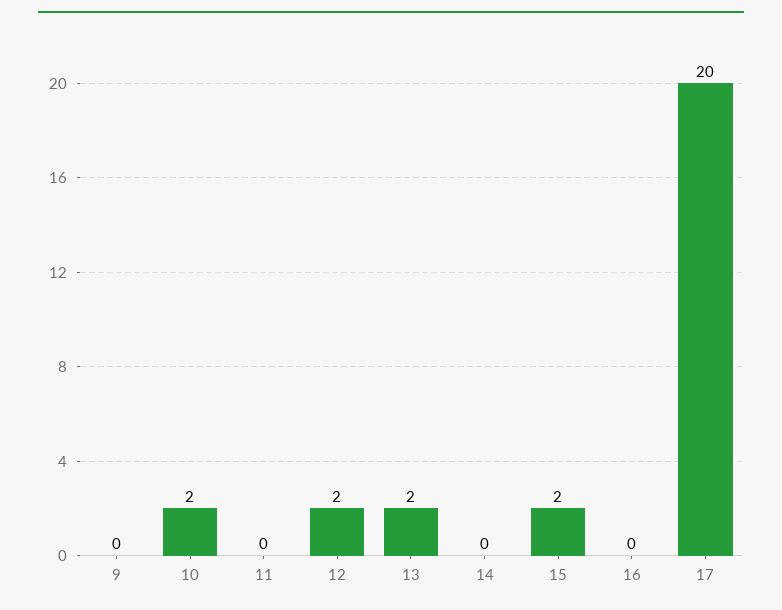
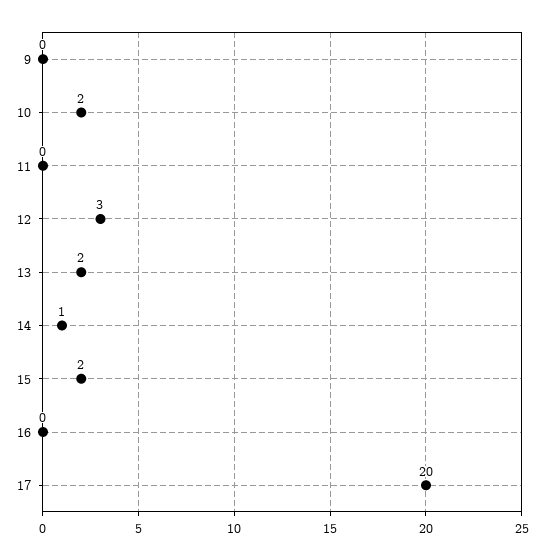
12: 2 -> 3
14: 0 -> 1

